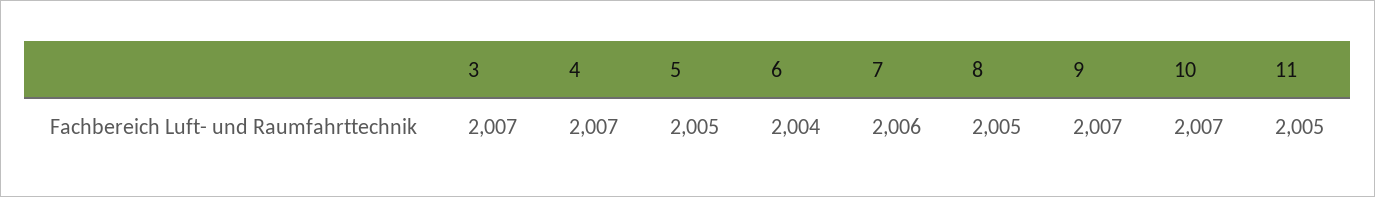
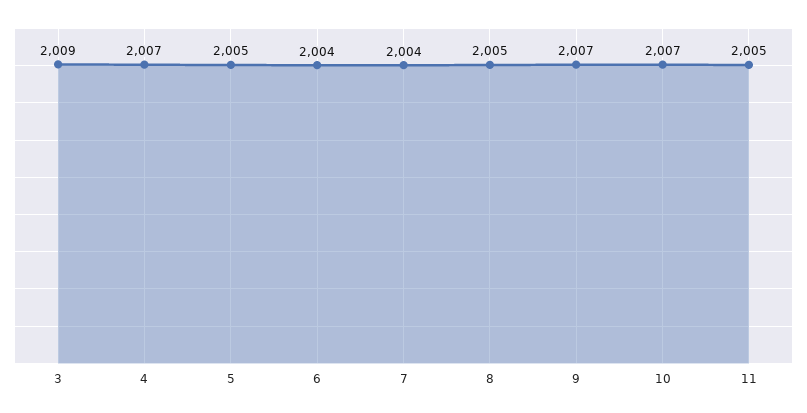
3: 2007 -> 2009
7: 2006 -> 2004

